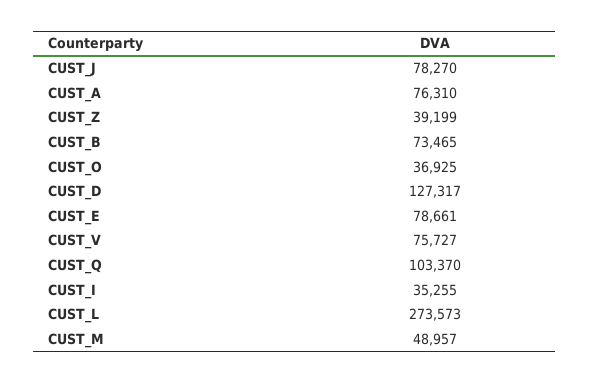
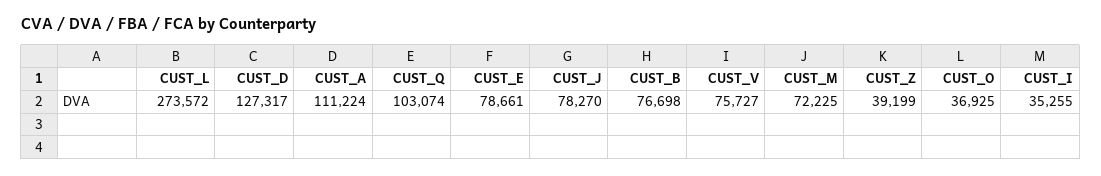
CUST_A: 76310 -> 111224
CUST_B: 73465 -> 76698
CUST_Q: 103370 -> 103074
CUST_L: 273573 -> 273572
CUST_M: 48957 -> 72225

